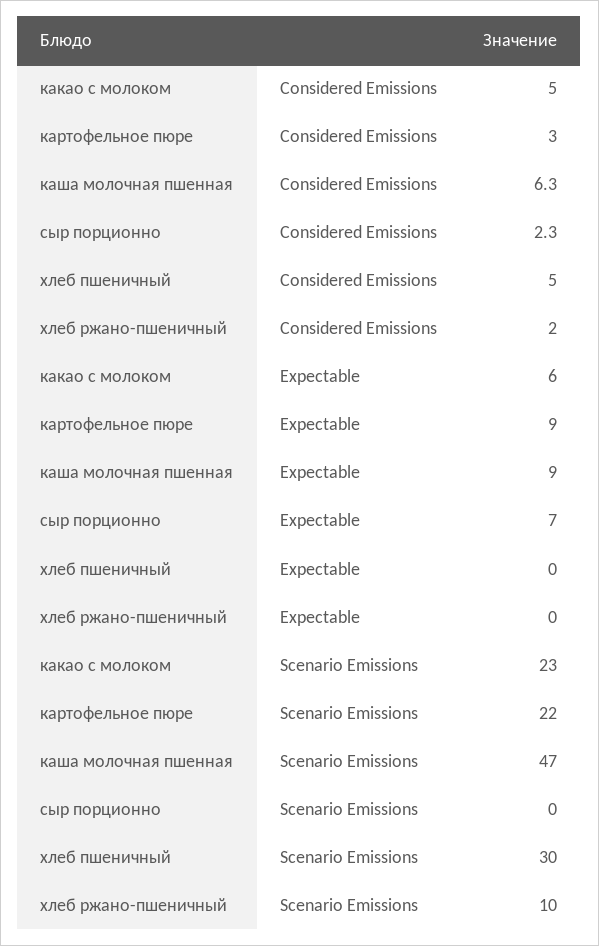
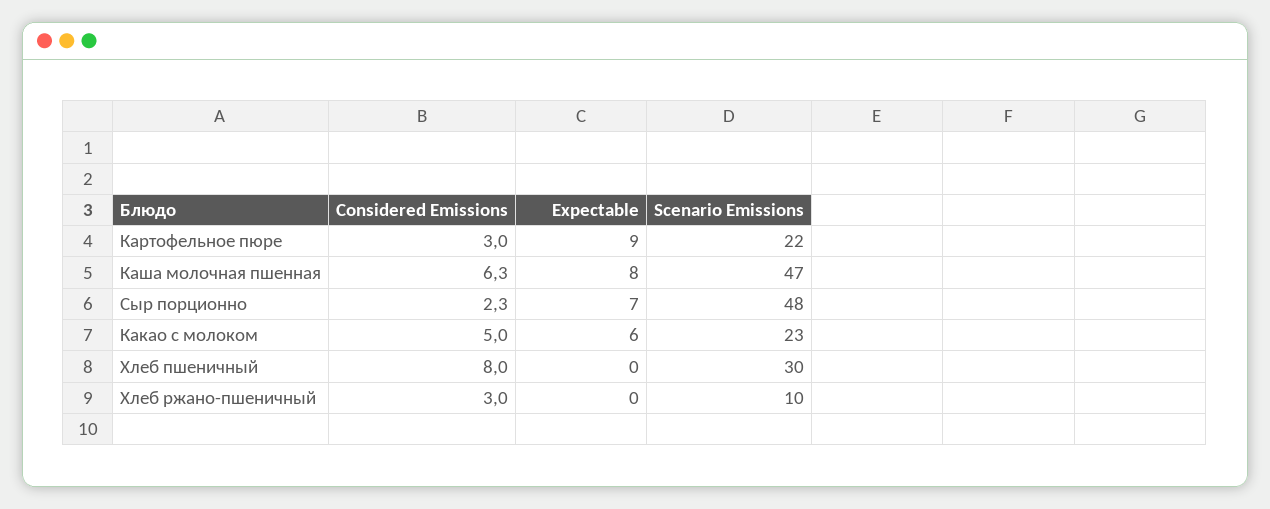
хлеб пшеничный, Considered Emissions: 5 -> 8
хлеб ржано-пшеничный, Considered Emissions: 2 -> 3
каша молочная пшенная, Expectable: 9 -> 8
сыр порционно, Scenario Emissions: 0 -> 48

